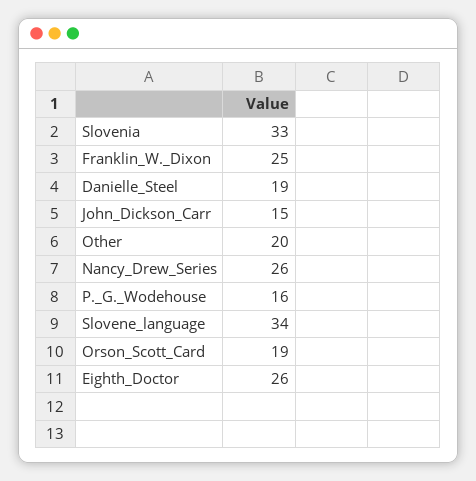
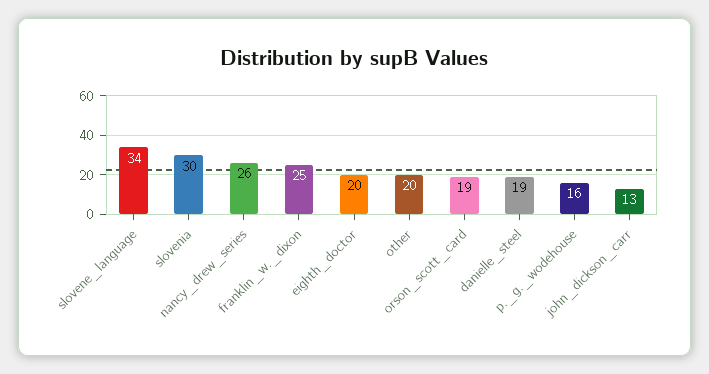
Slovenia: 33 -> 30
John_Dickson_Carr: 15 -> 13
Eighth_Doctor: 26 -> 20

